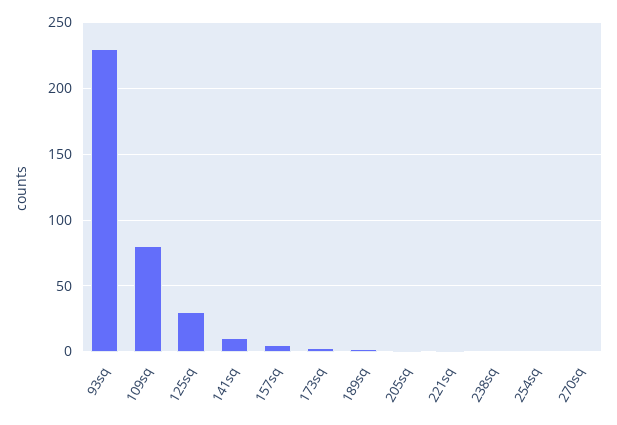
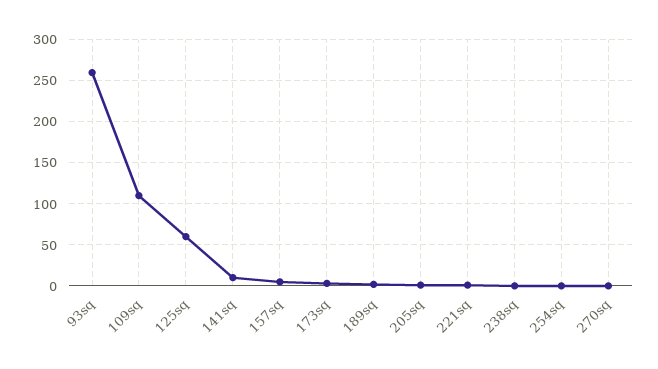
93sq: 230 -> 260
109sq: 80 -> 110
125sq: 30 -> 60

